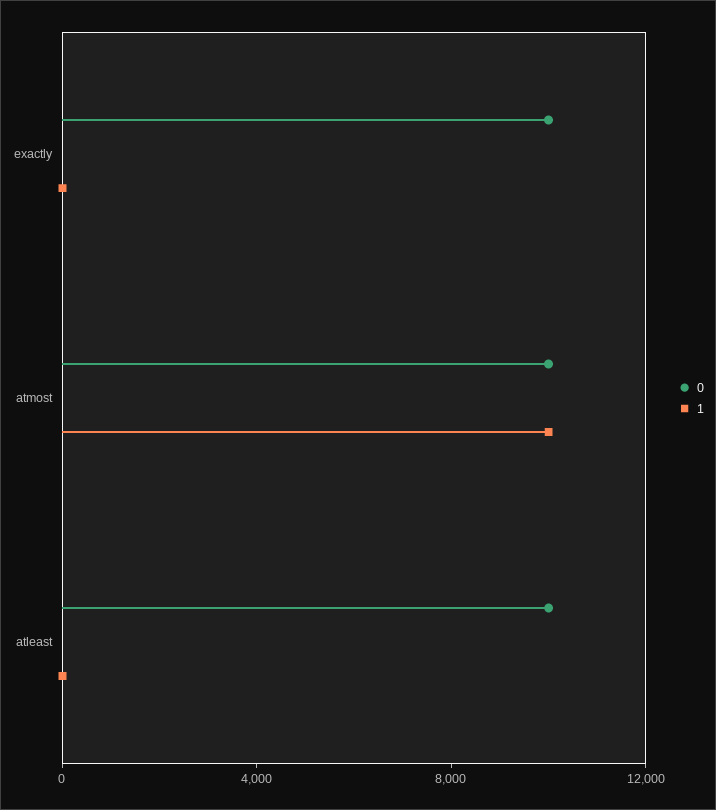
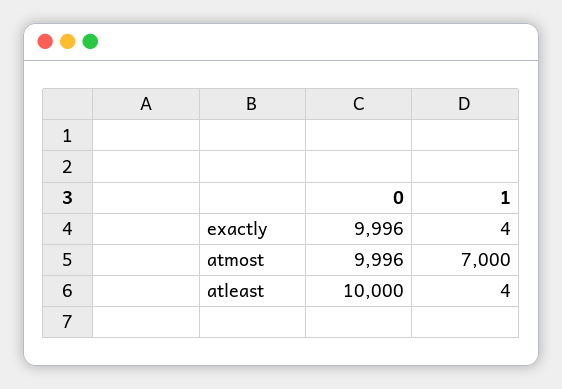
1, atmost: 10000 -> 7000

